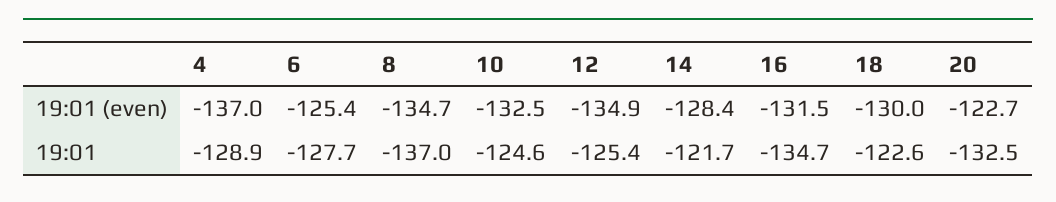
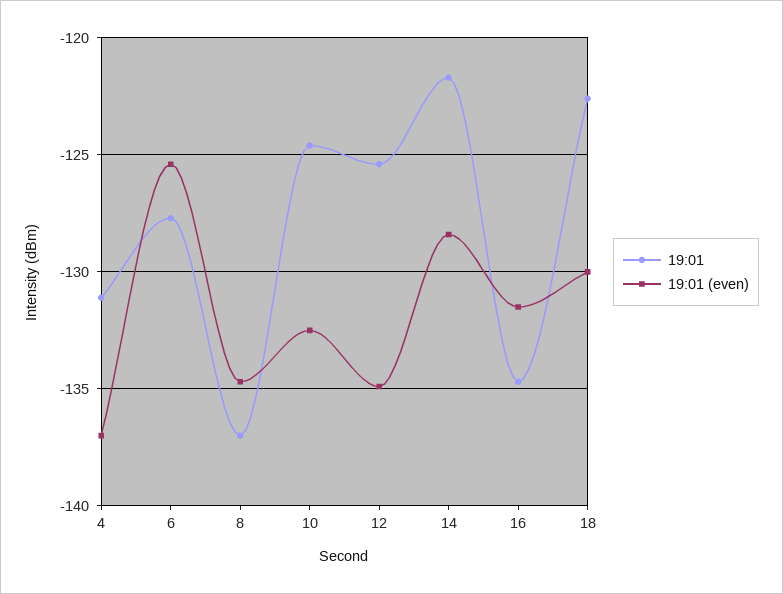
19:01 (even), 20: -122.7 -> none
19:01, 4: -128.9 -> -131
19:01, 20: -132.5 -> none

